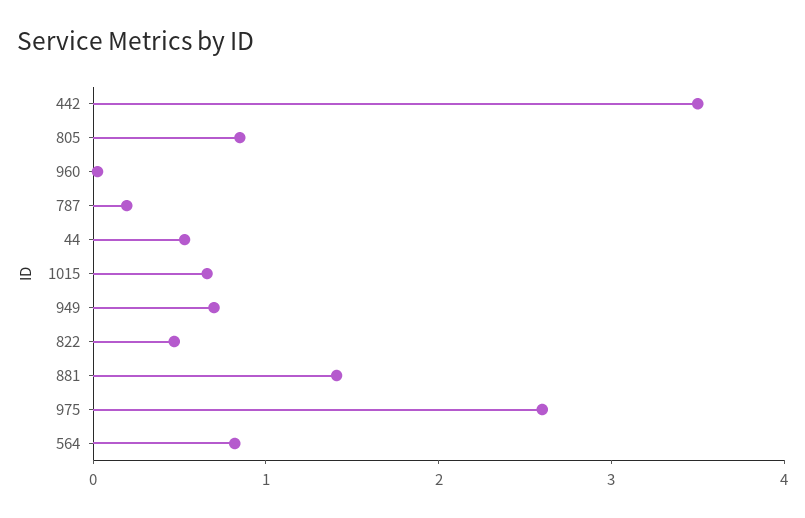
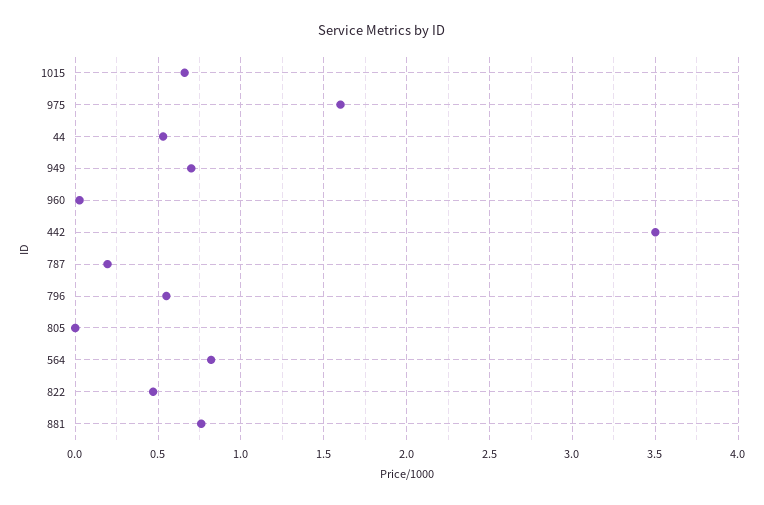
805: 0.8 -> 0
881: 1.4 -> 0.75
975: 2.6 -> 1.6
796: none -> 0.55

